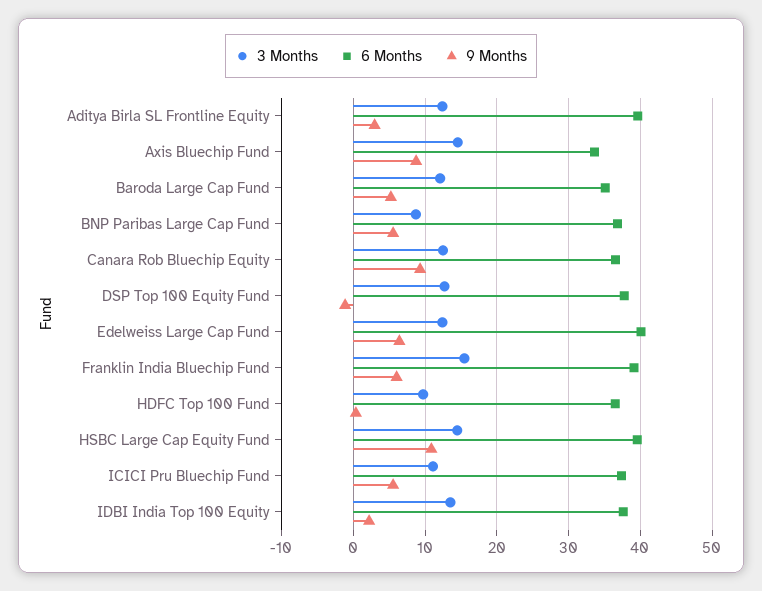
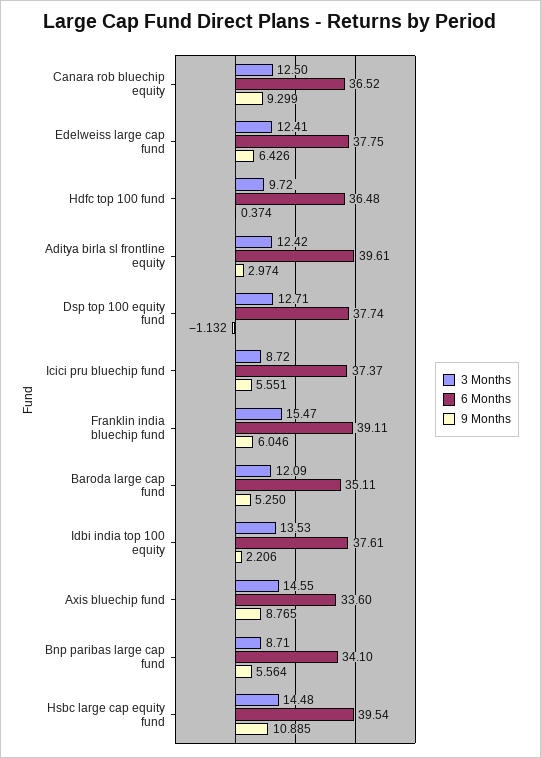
6 Months, BNP Paribas Large Cap Fund: 37 -> 34.1
6 Months, Edelweiss Large Cap Fund: 40 -> 37.75
3 Months, ICICI Pru Bluechip Fund: 11 -> 8.72

